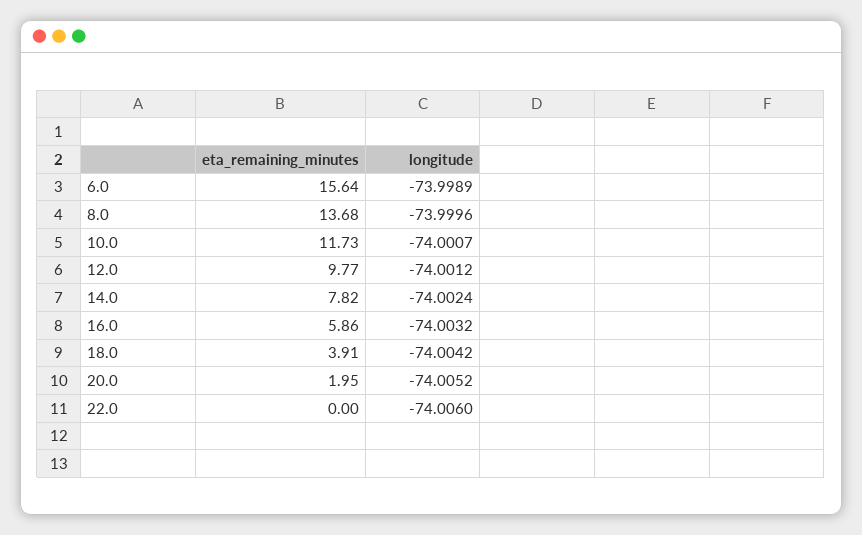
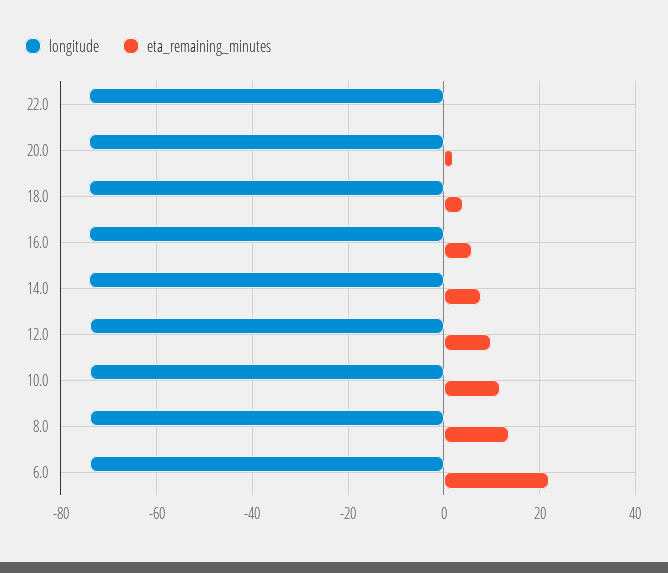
eta_remaining_minutes, 6.0: 15.64 -> 22

